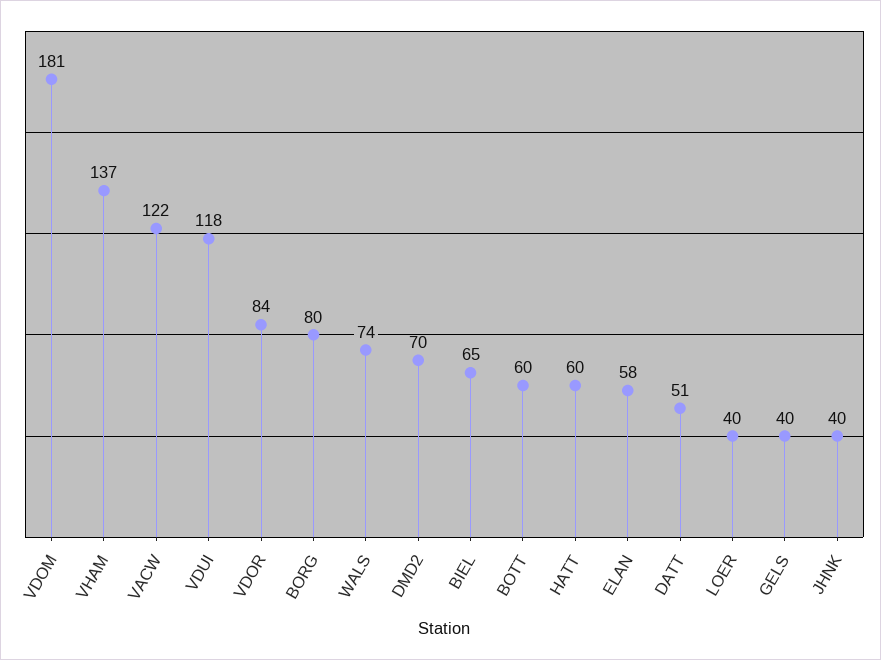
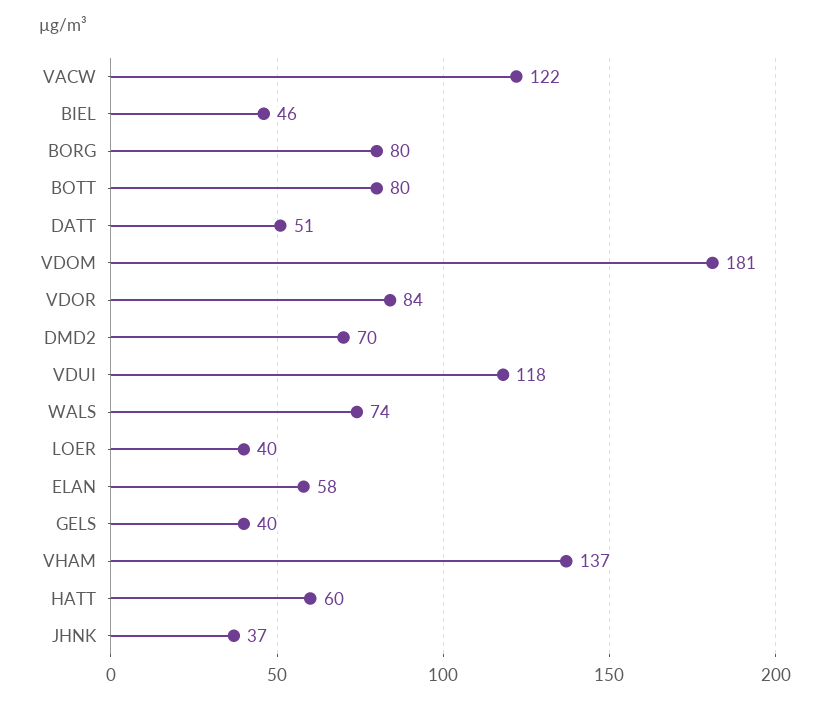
BIEL: 65 -> 46
BOTT: 60 -> 80
JHNK: 40 -> 37

